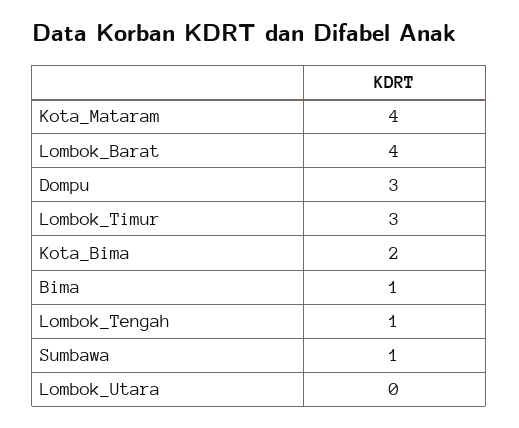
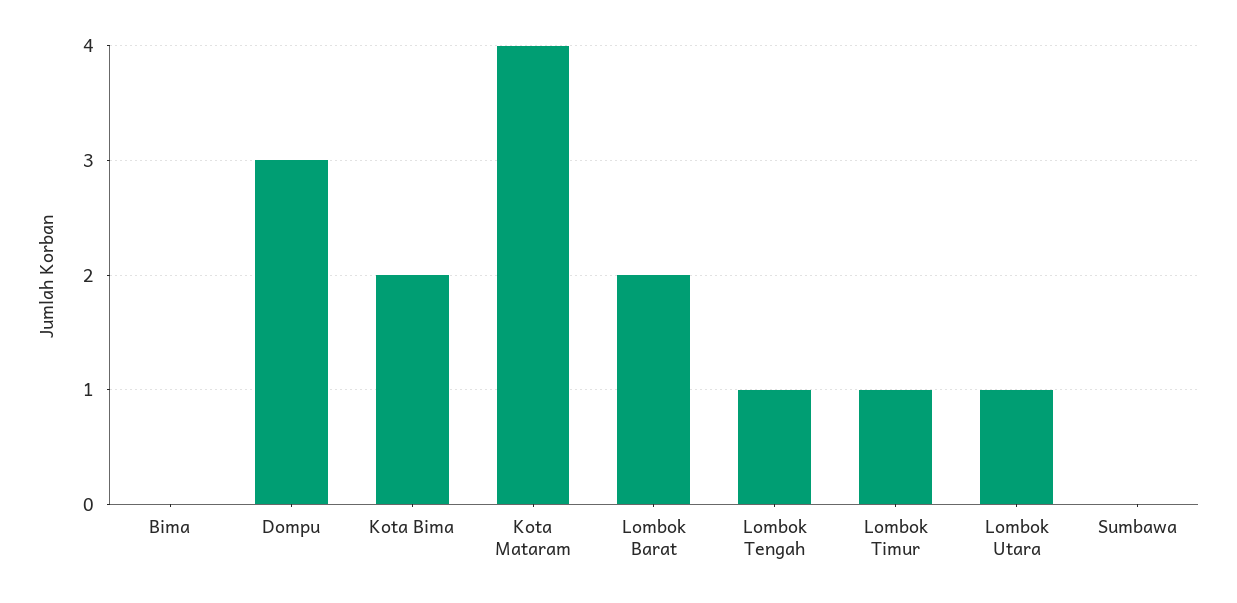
Lombok_Barat: 4 -> 2
Lombok_Timur: 3 -> 1
Bima: 1 -> 0
Sumbawa: 1 -> 0
Lombok_Utara: 0 -> 1

